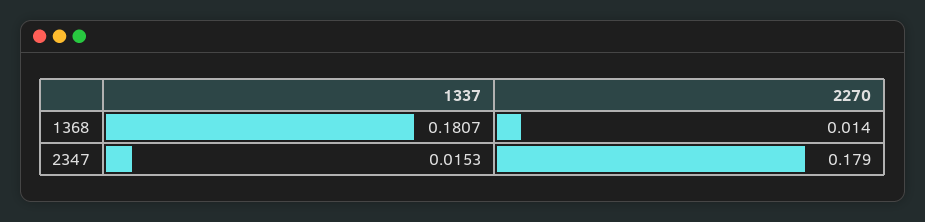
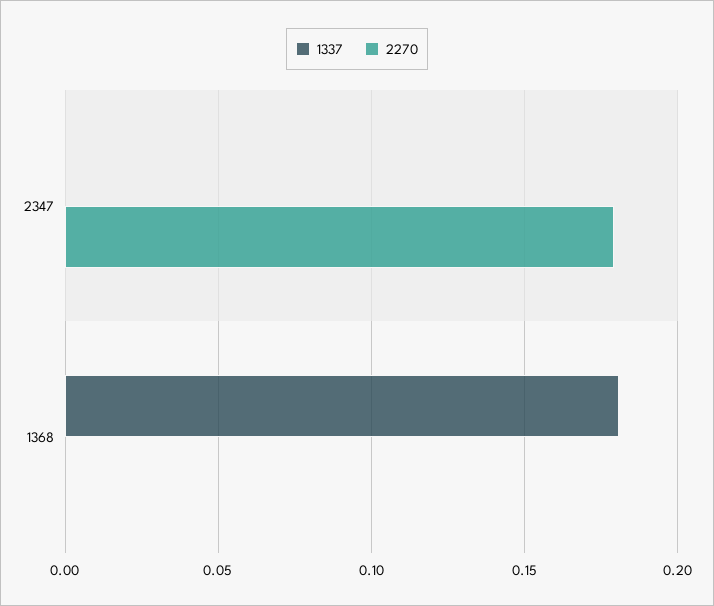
2270, 1368: 0.014 -> 0
1337, 2347: 0.0153 -> 0

